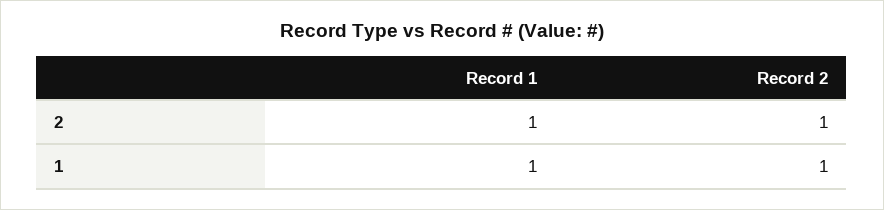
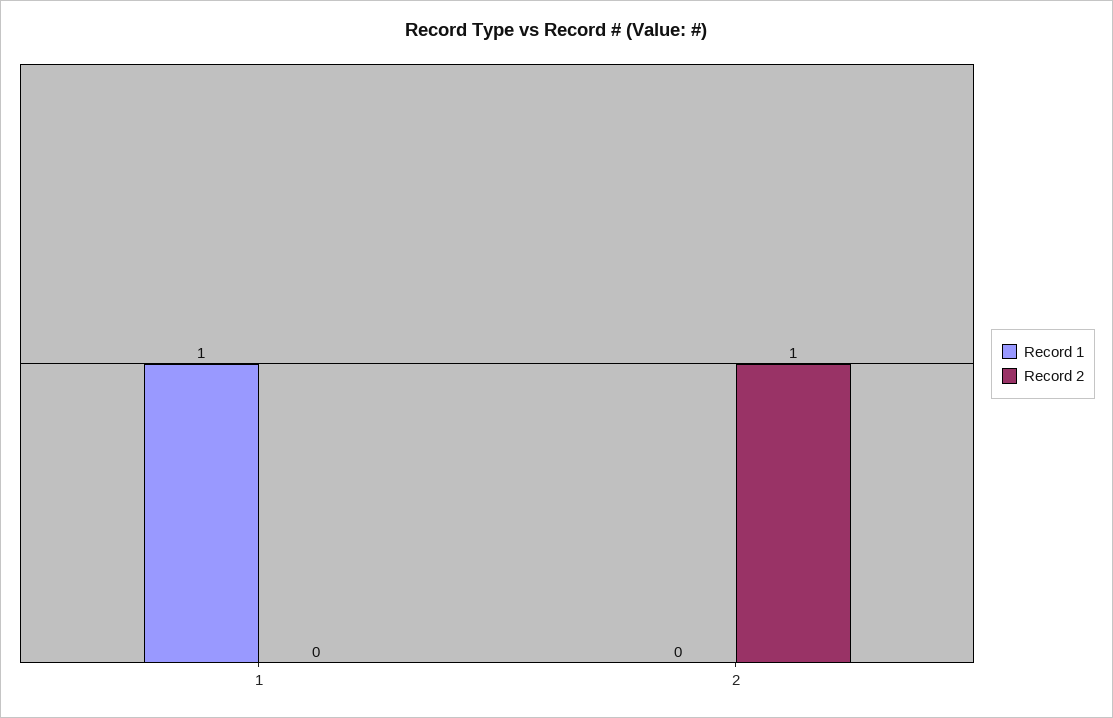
Record 1, 2: 1 -> 0
Record 2, 1: 1 -> 0

